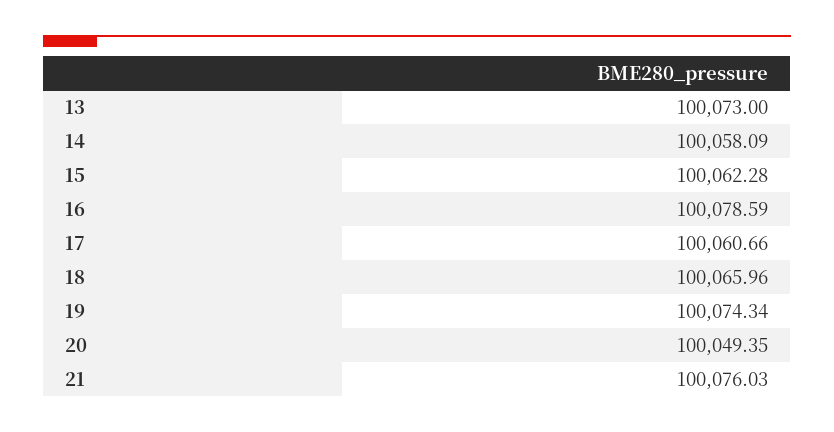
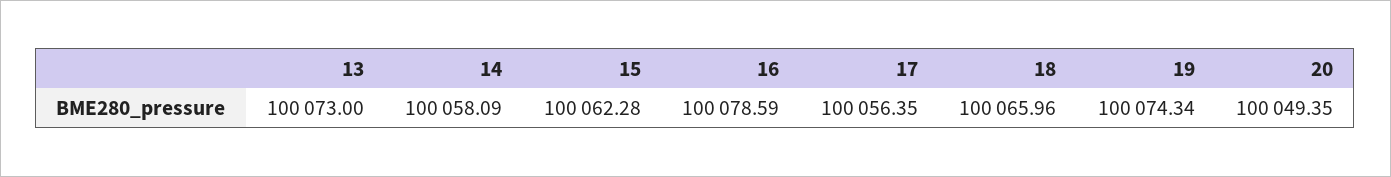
17: 100060.66 -> 100056.35
21: 100076.03 -> none

